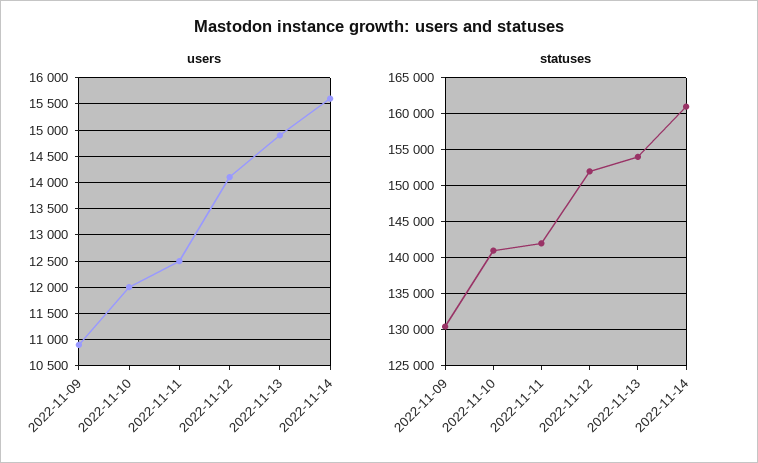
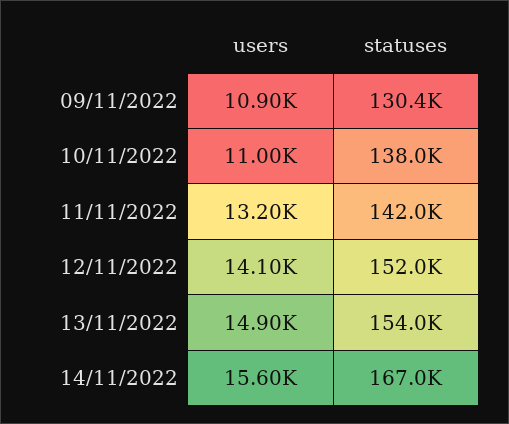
users, 2022-11-10: 12000 -> 11000
users, 2022-11-11: 12500 -> 13200
statuses, 2022-11-10: 141000 -> 138000
statuses, 2022-11-14: 161000 -> 167000

